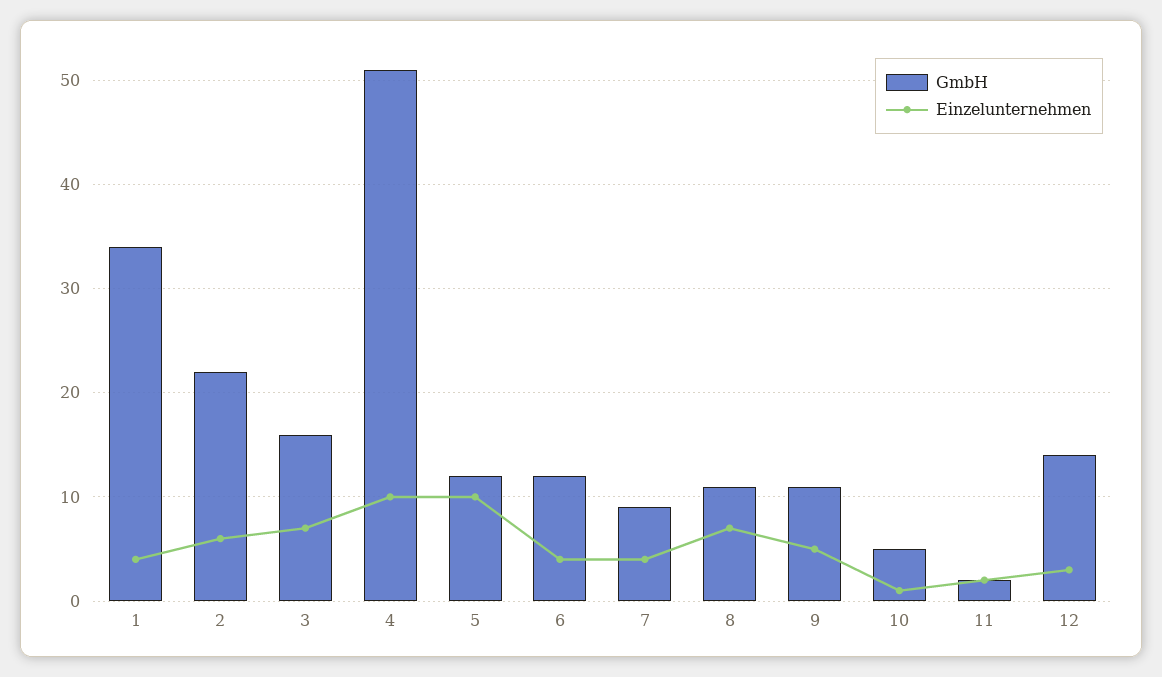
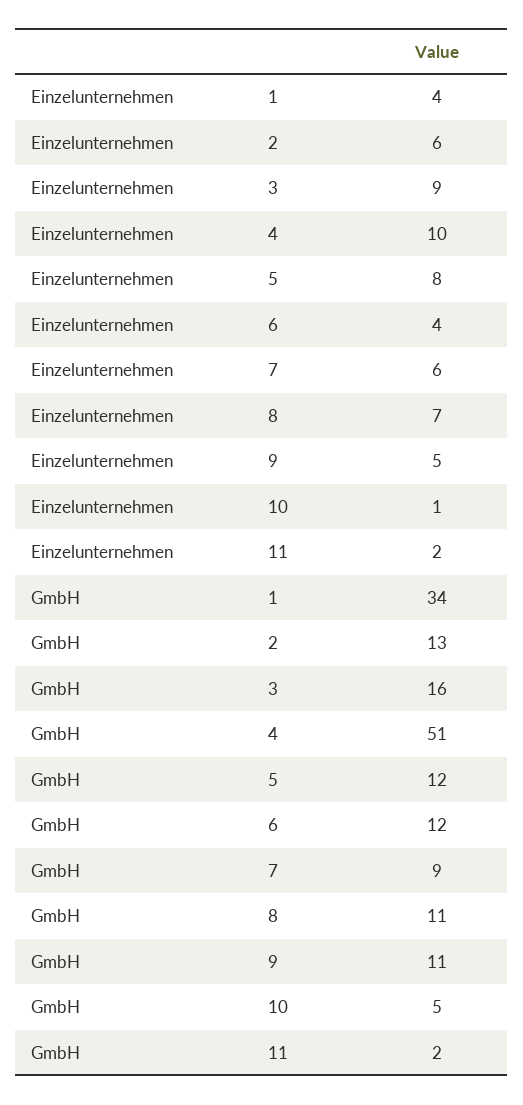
GmbH, 2: 22 -> 13
Einzelunternehmen, 3: 7 -> 9
Einzelunternehmen, 5: 10 -> 8
Einzelunternehmen, 7: 4 -> 6
GmbH, 12: 14 -> none
Einzelunternehmen, 12: 3 -> none

